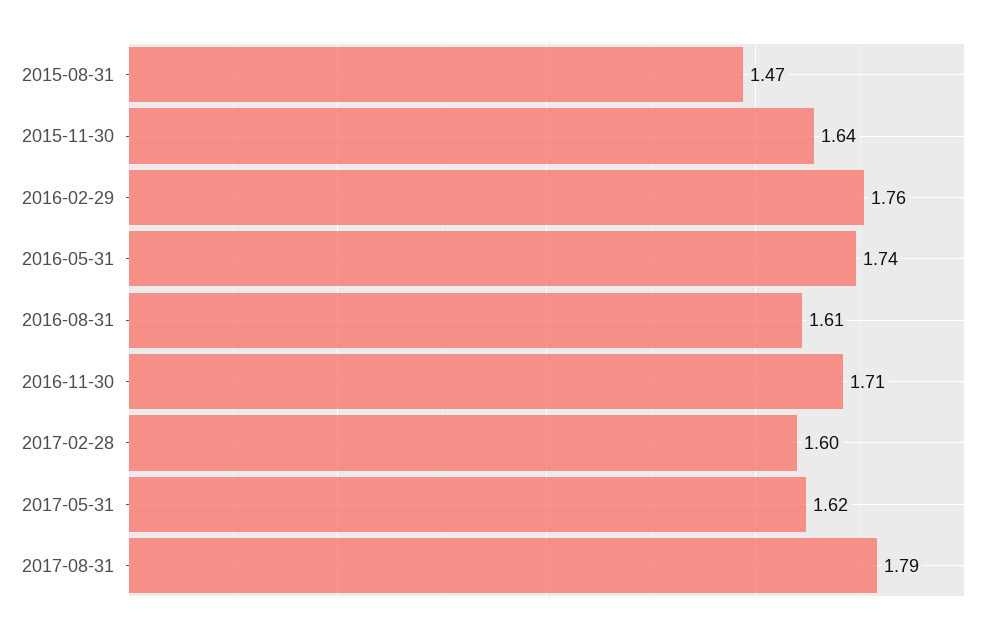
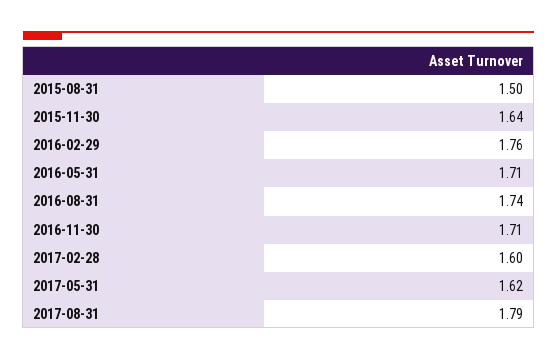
2015-08-31: 1.47 -> 1.5
2016-05-31: 1.74 -> 1.71
2016-08-31: 1.61 -> 1.74

